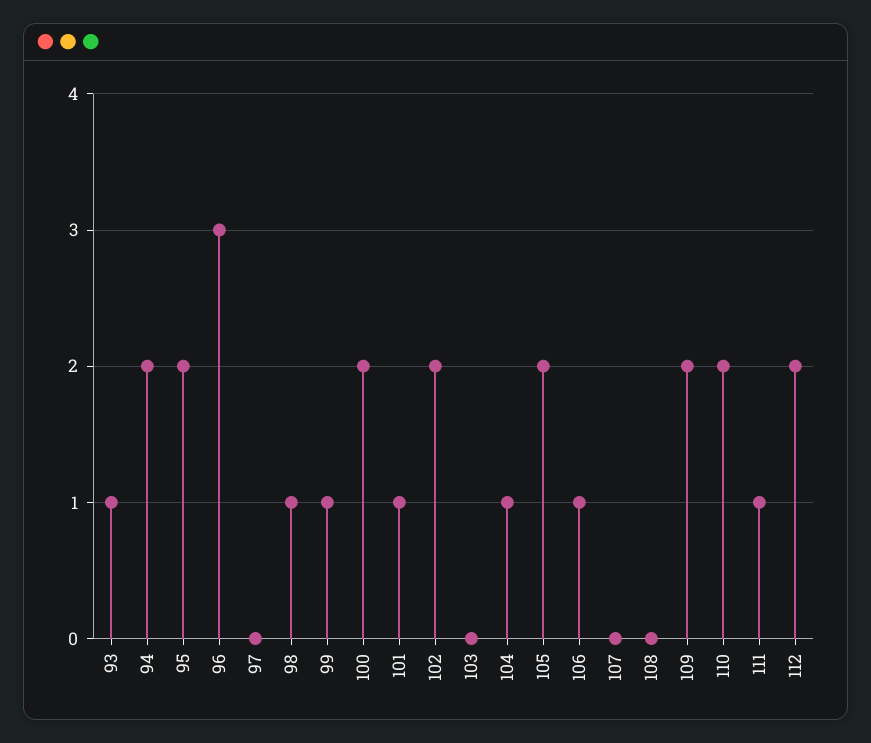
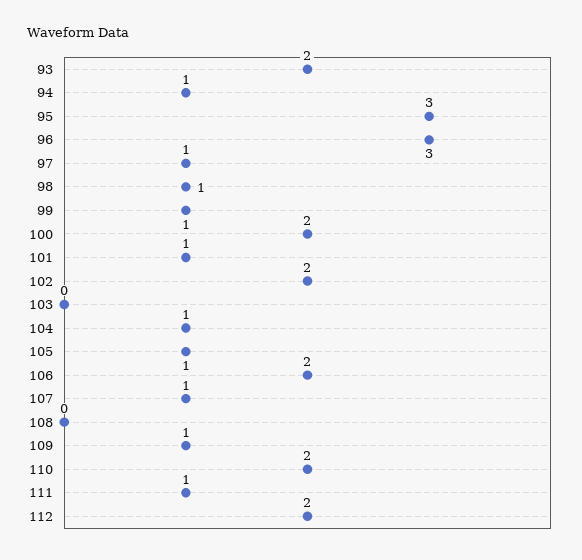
93: 1 -> 2
94: 2 -> 1
95: 2 -> 3
97: 0 -> 1
105: 2 -> 1
106: 1 -> 2
107: 0 -> 1
109: 2 -> 1

